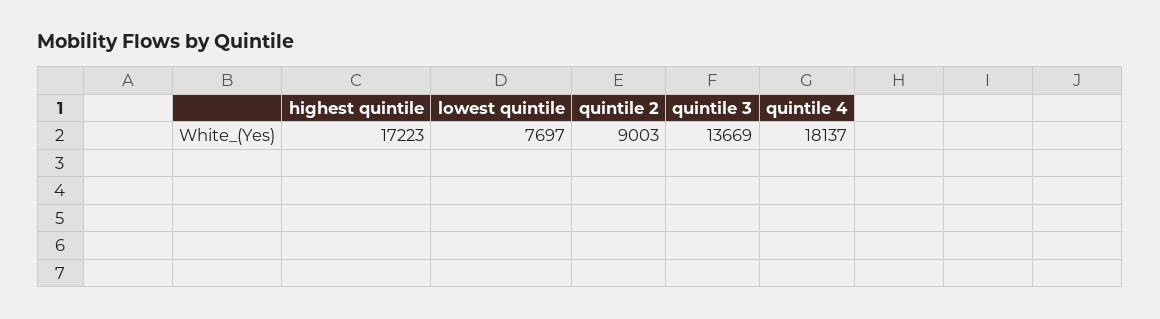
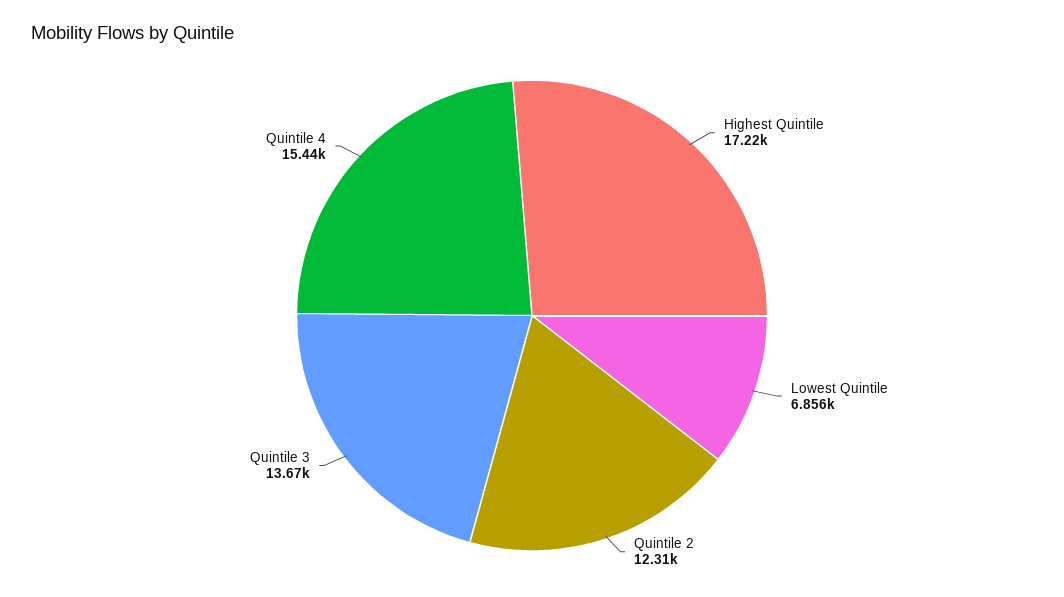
lowest quintile: 7697 -> 6856
quintile 2: 9003 -> 12310
quintile 4: 18137 -> 15440

